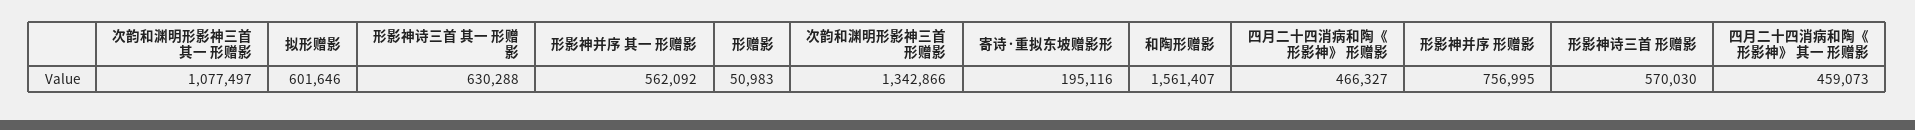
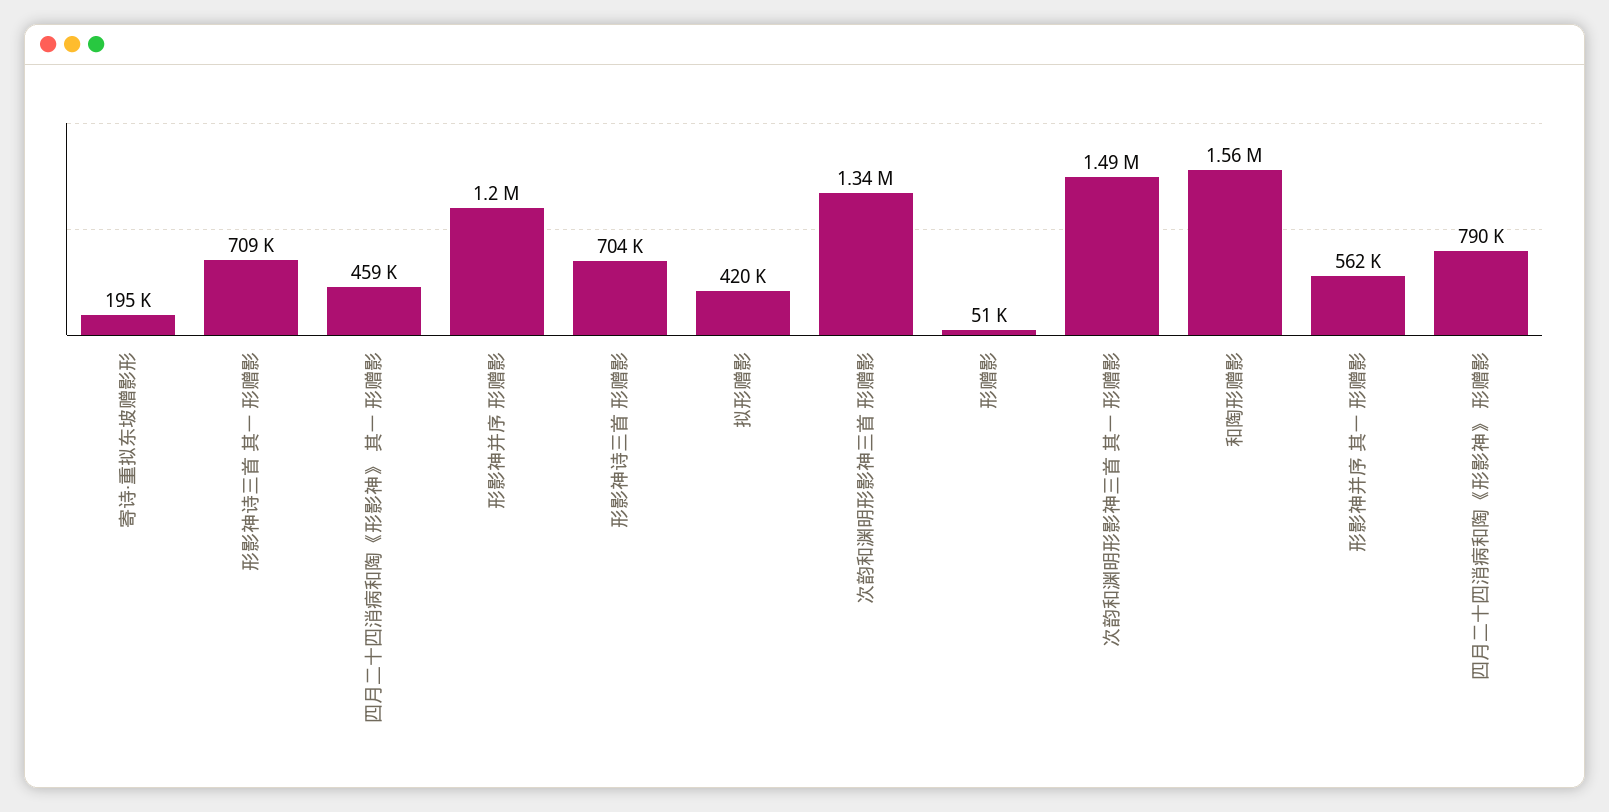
次韵和渊明形影神三首 其一 形赠影: 1077497 -> 1490000
拟形赠影: 601646 -> 420000
形影神诗三首 其一 形赠影: 630288 -> 709000
四月二十四消病和陶《形影神》 形赠影: 466327 -> 790000
形影神并序 形赠影: 756995 -> 1200000
形影神诗三首 形赠影: 570030 -> 704000

